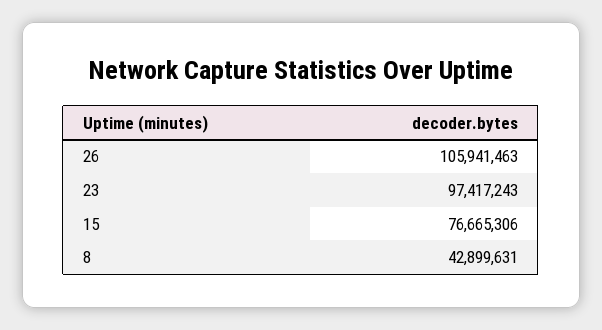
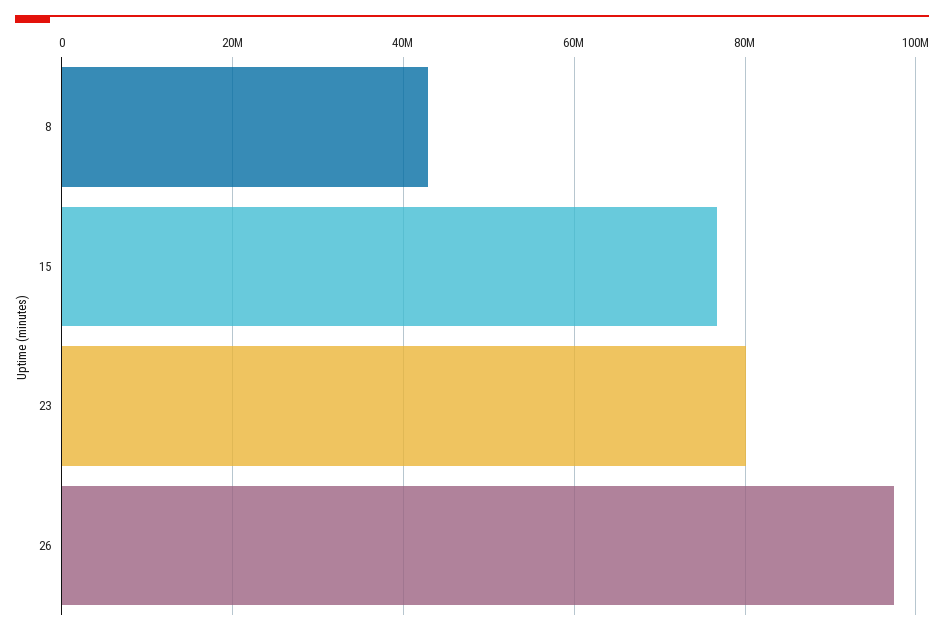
26: 105941463 -> 98000000
23: 97417243 -> 80000000

